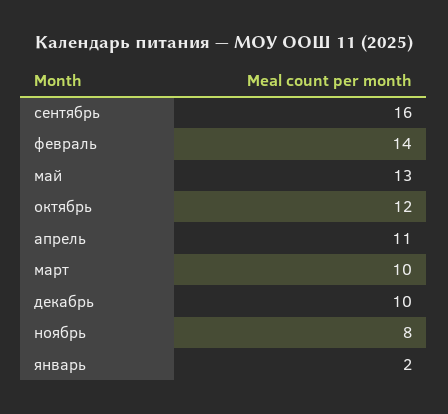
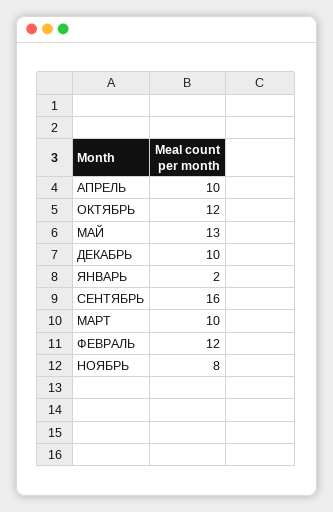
февраль: 14 -> 12
апрель: 11 -> 10

